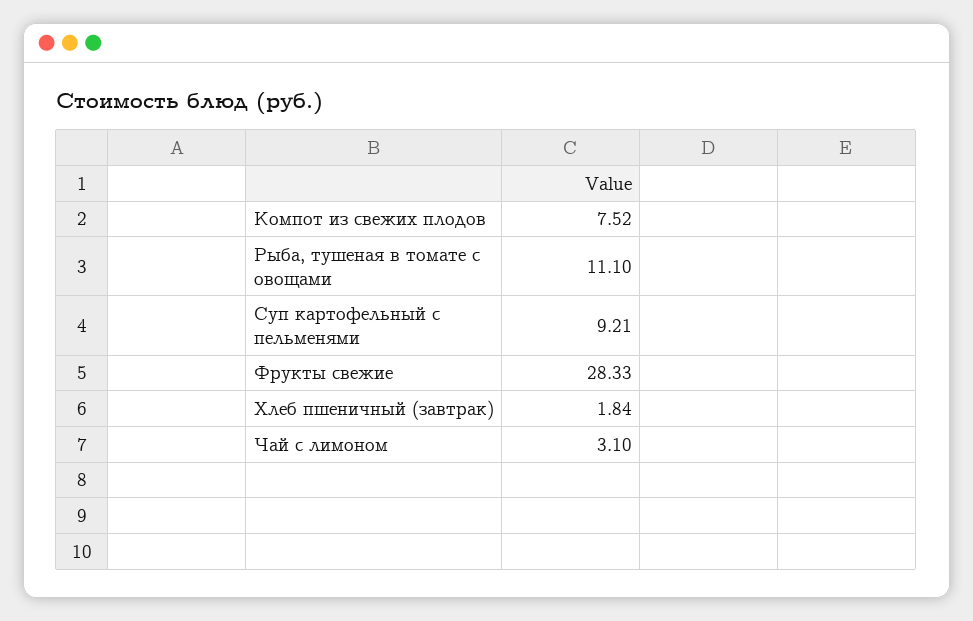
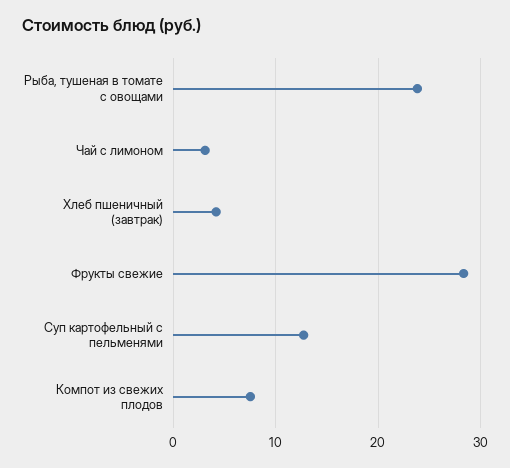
Рыба, тушеная в томате с овощами: 11.1 -> 24
Суп картофельный с пельменями: 9.21 -> 13
Хлеб пшеничный (завтрак): 1.84 -> 4

